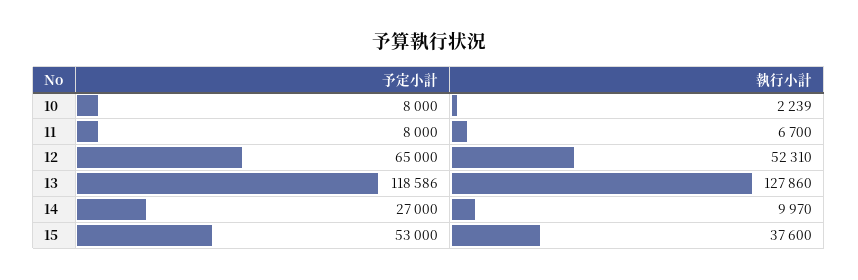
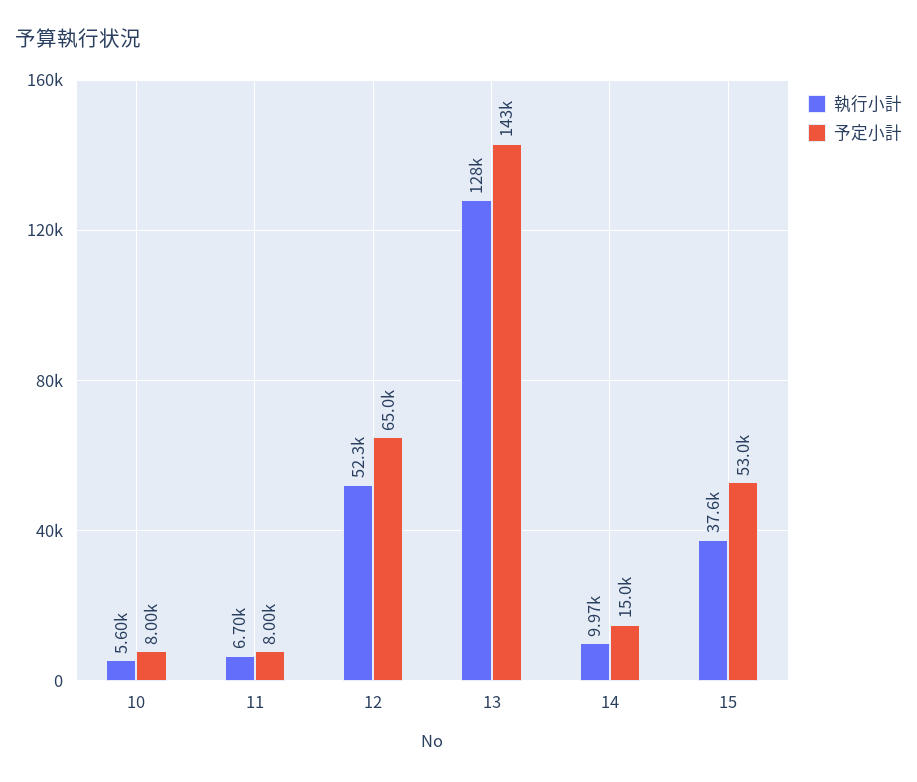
執行小計, 10: 2239 -> 5600
予定小計, 13: 118586 -> 143000
予定小計, 14: 27000 -> 15000

